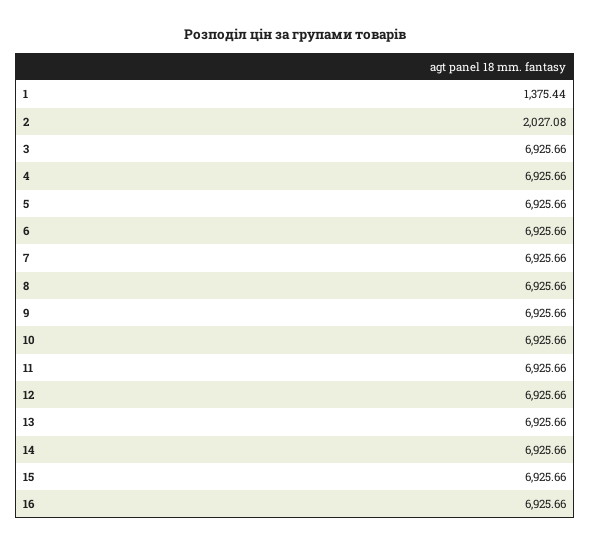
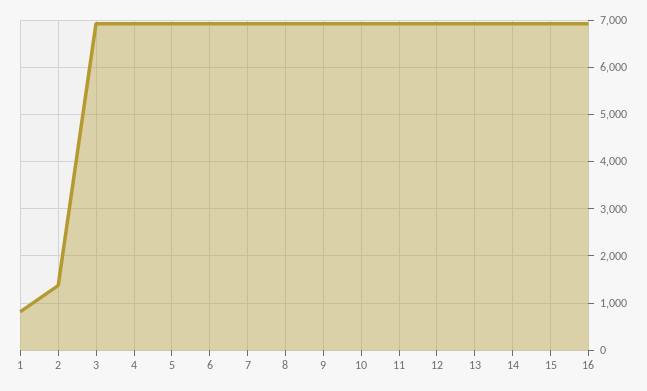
1: 1375.44 -> 800
2: 2027.08 -> 1400

